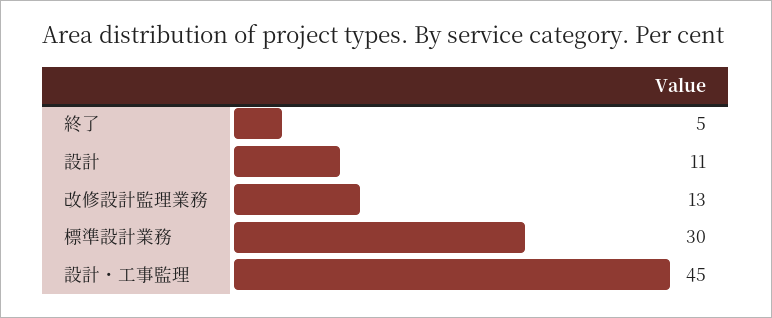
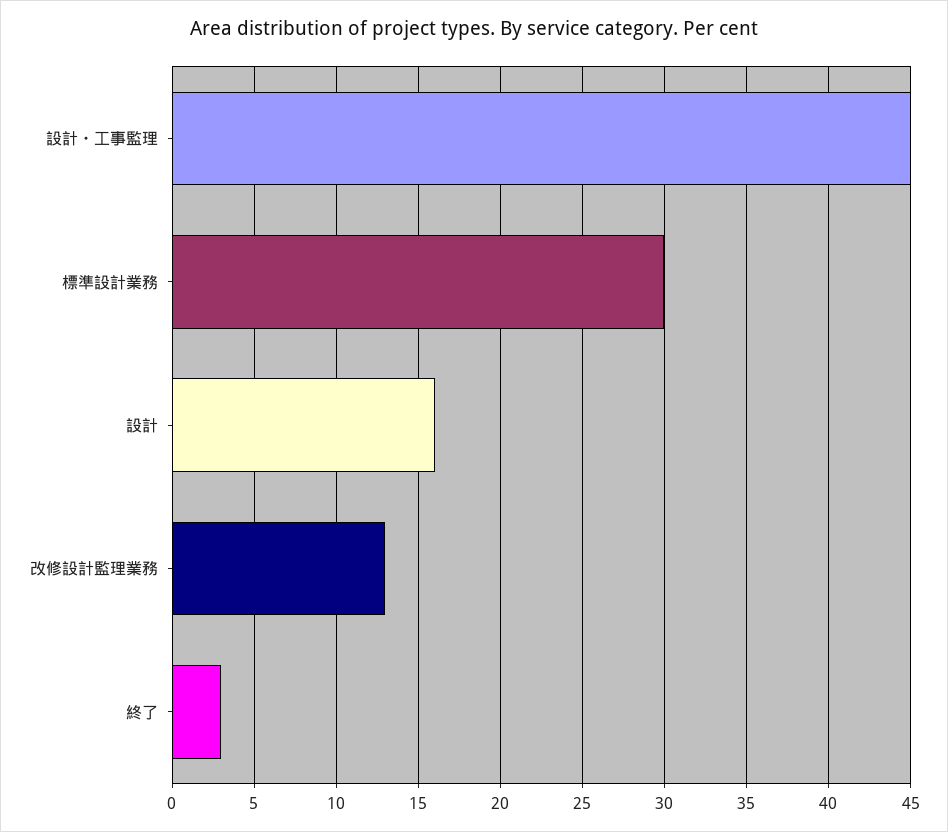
終了: 5 -> 3
設計: 11 -> 16

